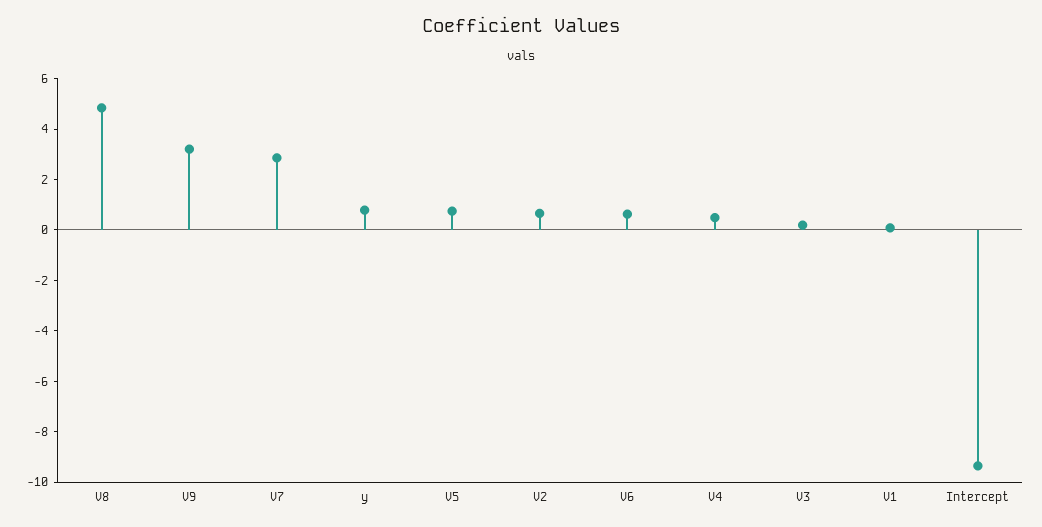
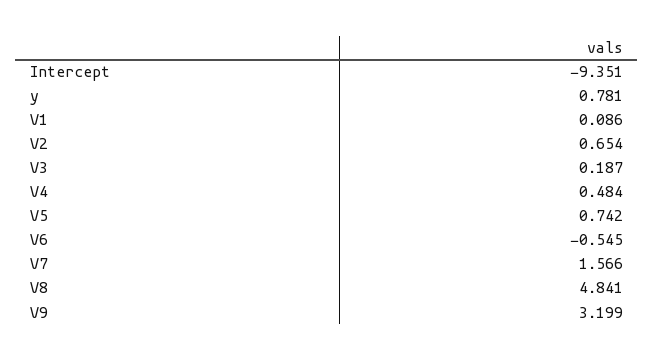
V7: 3 -> 1.566
V6: 0.5 -> -0.545

